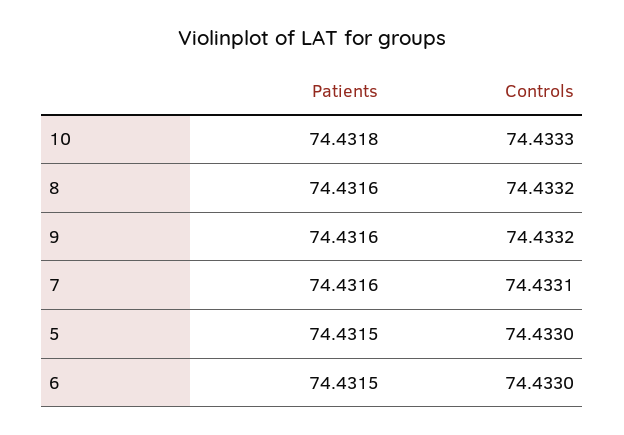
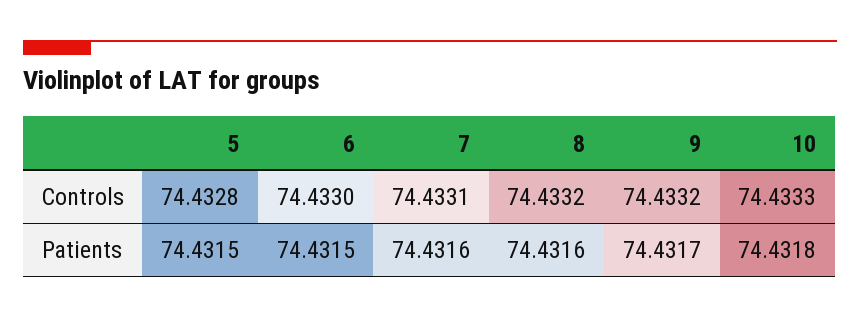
Patients, 9: 74.4316 -> 74.4317
Controls, 5: 74.433 -> 74.4328

